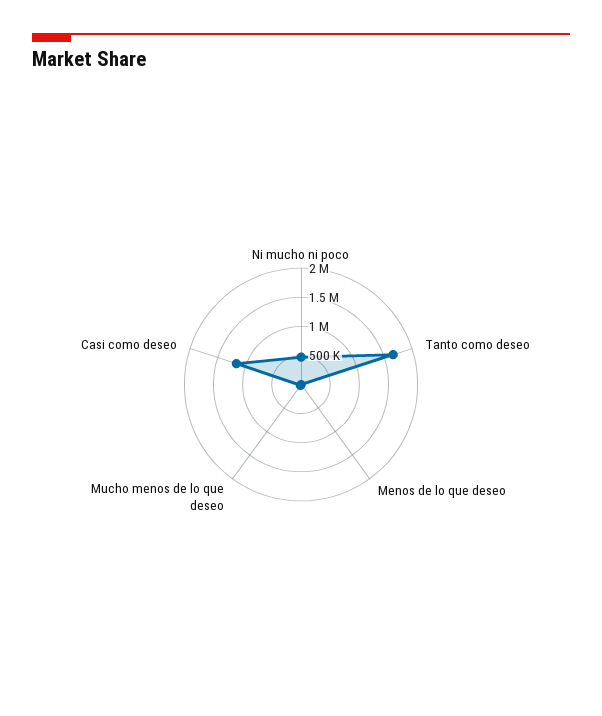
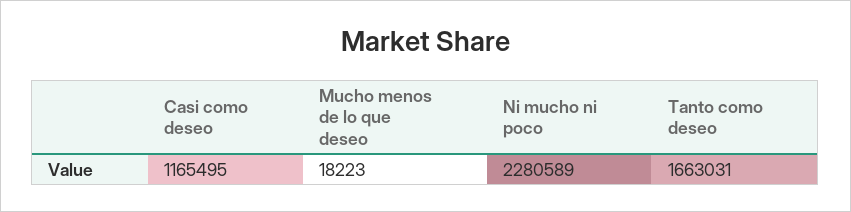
Ni mucho ni poco: 500000 -> 2280589
Menos de lo que deseo: 0 -> none

